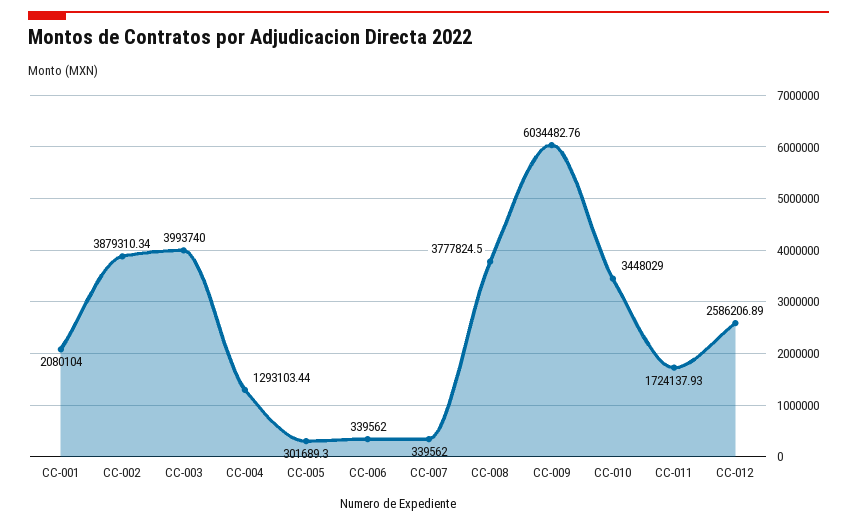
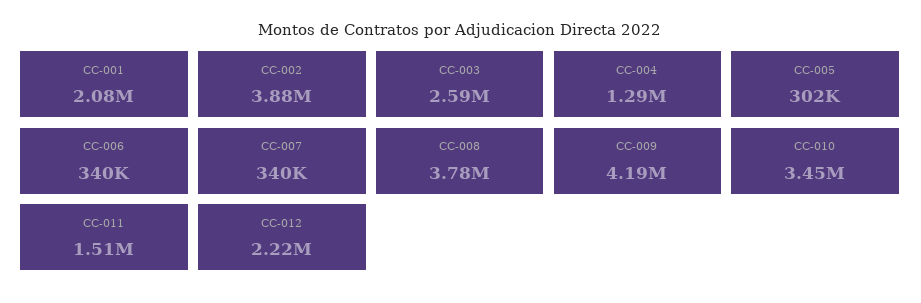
CC-003: 3993740 -> 2590000
CC-009: 6034482.76 -> 4190000
CC-011: 1724137.93 -> 1510000
CC-012: 2586206.89 -> 2220000

